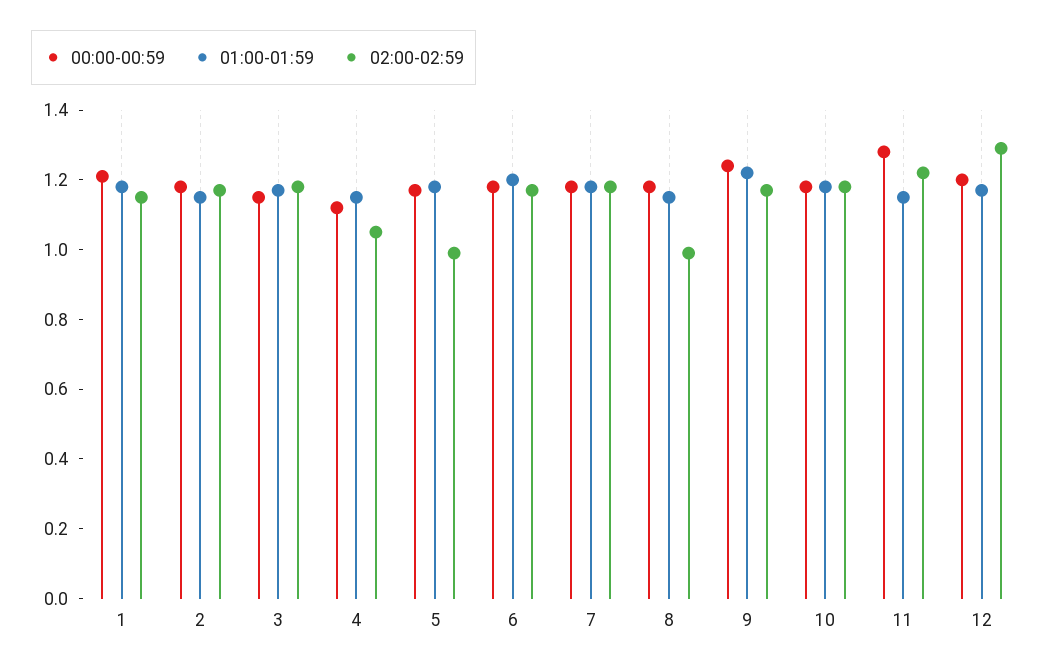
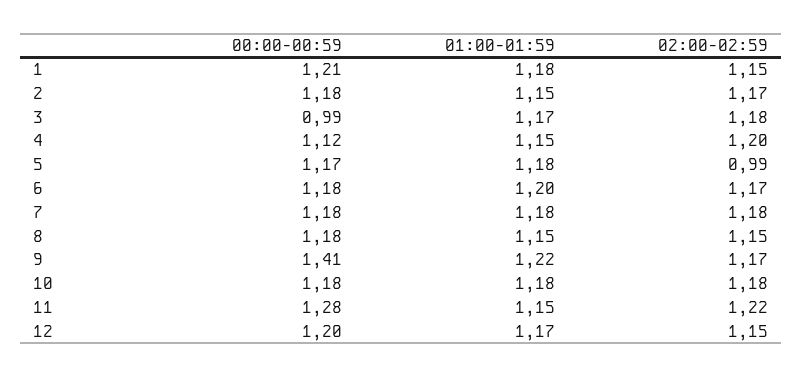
00:00-00:59, 3: 1.15 -> 0.99
02:00-02:59, 4: 1.05 -> 1.2
02:00-02:59, 8: 1 -> 1.15
00:00-00:59, 9: 1.25 -> 1.41
02:00-02:59, 12: 1.3 -> 1.15

